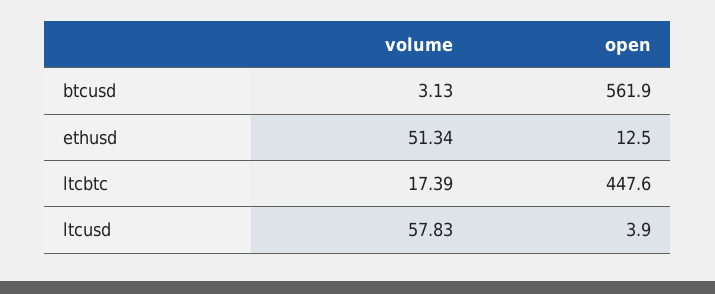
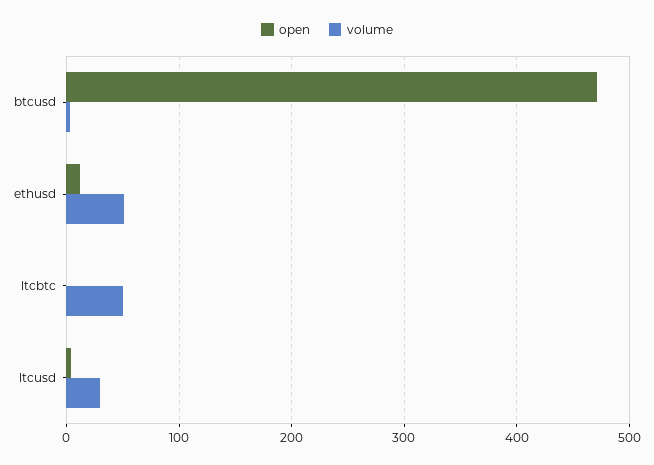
open, btcusd: 561.9 -> 470
volume, ltcbtc: 17.39 -> 50
open, ltcbtc: 447.6 -> 0
volume, ltcusd: 57.83 -> 30

